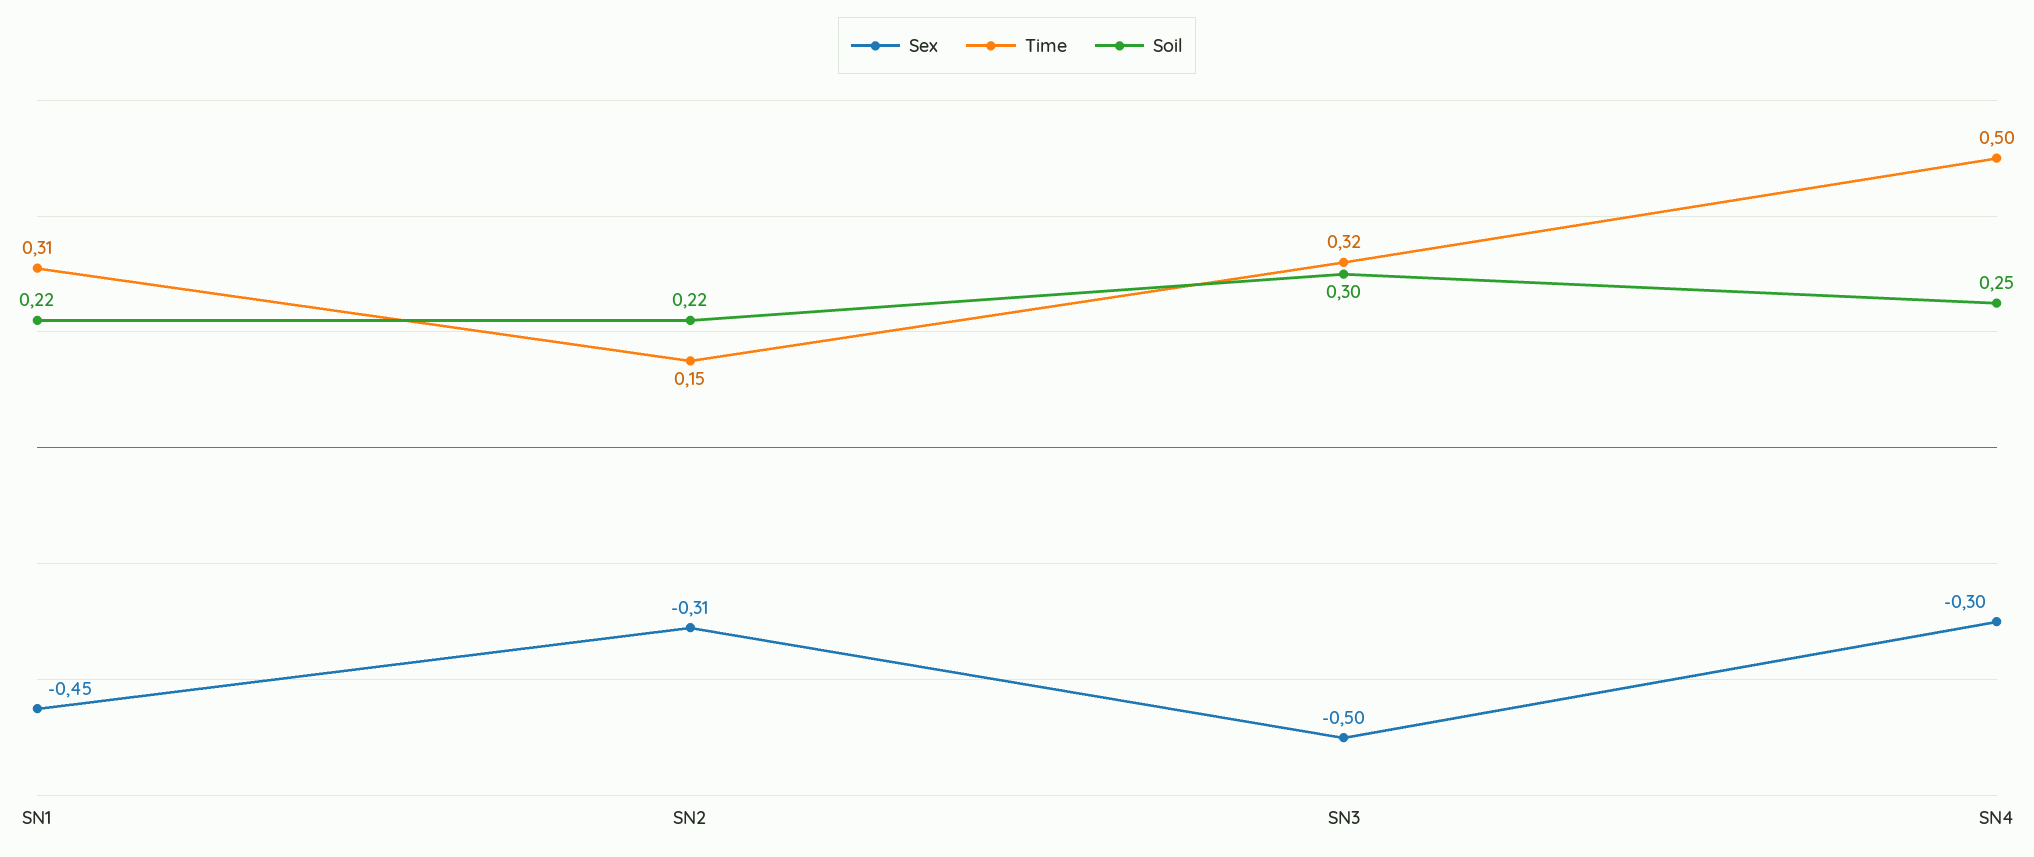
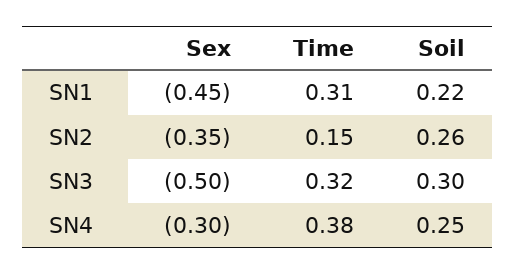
Sex, SN2: -0.31 -> -0.35
Soil, SN2: 0.22 -> 0.26
Time, SN4: 0.5 -> 0.38

